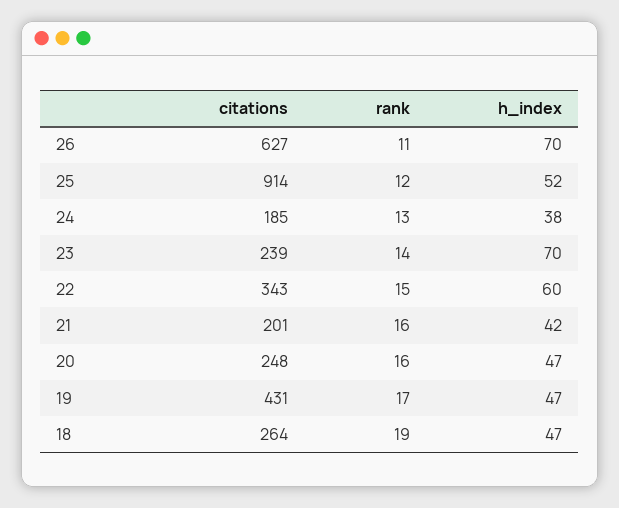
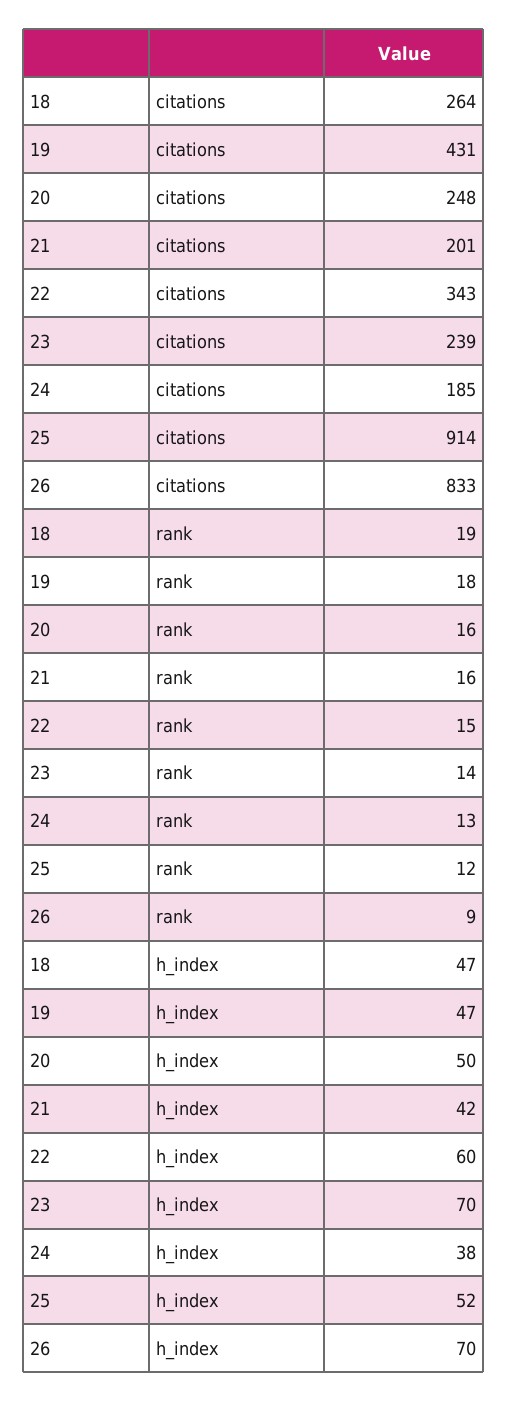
citations, 26: 627 -> 833
rank, 26: 11 -> 9
h_index, 20: 47 -> 50
rank, 19: 17 -> 18

